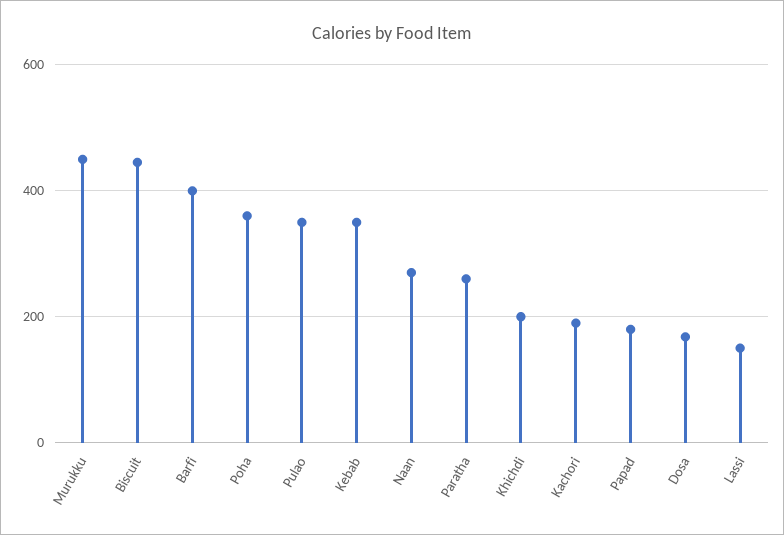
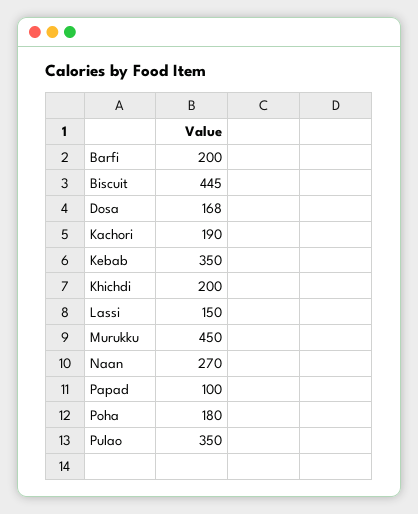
Barfi: 400 -> 200
Poha: 360 -> 180
Paratha: 260 -> none
Papad: 180 -> 100

